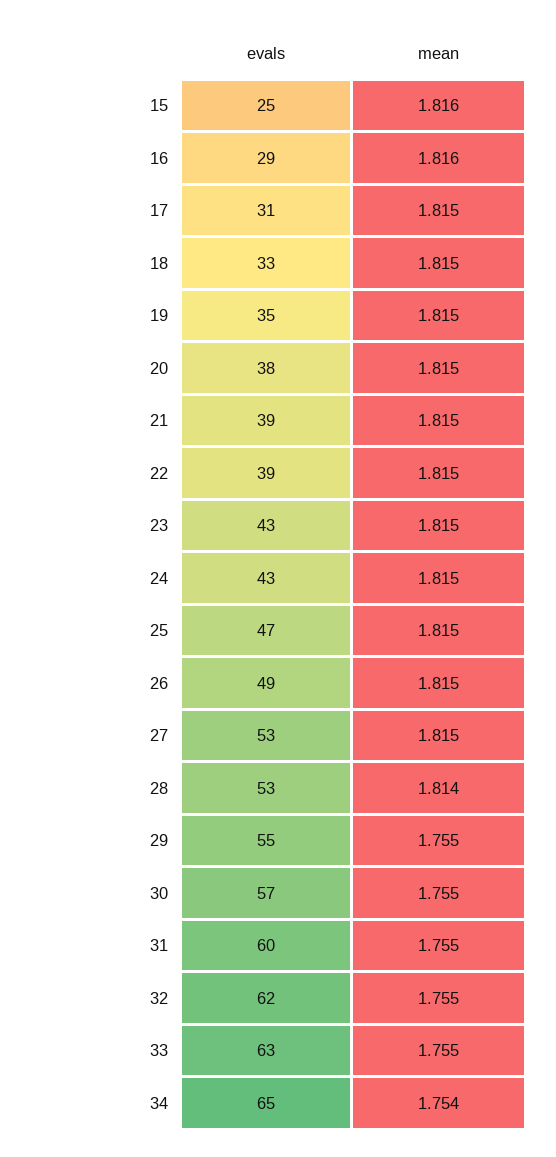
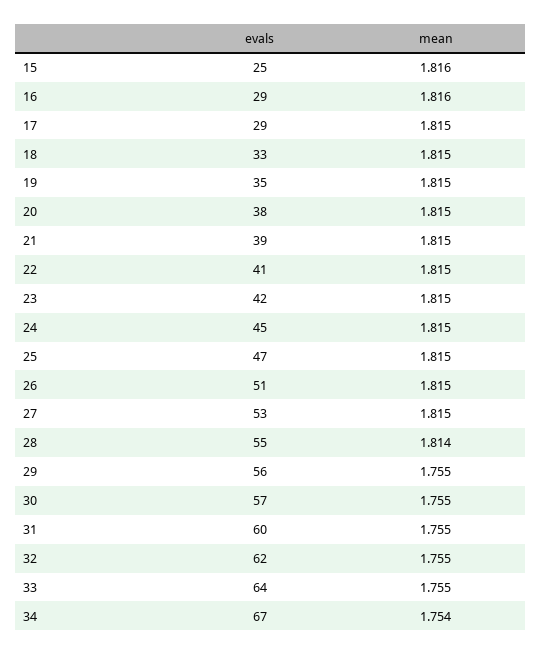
evals, 17: 31 -> 29
evals, 22: 39 -> 41
evals, 23: 43 -> 42
evals, 24: 43 -> 45
evals, 26: 49 -> 51
evals, 28: 53 -> 55
evals, 29: 55 -> 56
evals, 33: 63 -> 64
evals, 34: 65 -> 67

